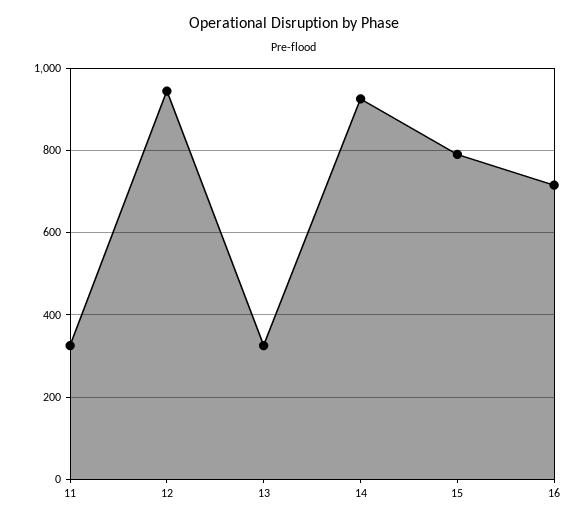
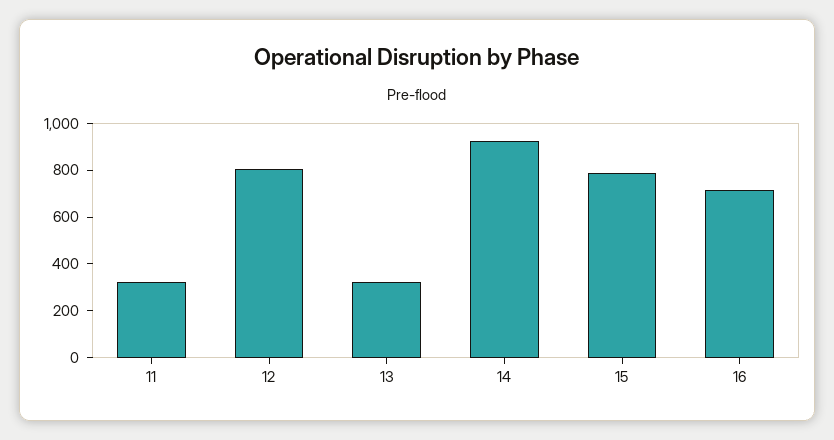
12: 940 -> 800

